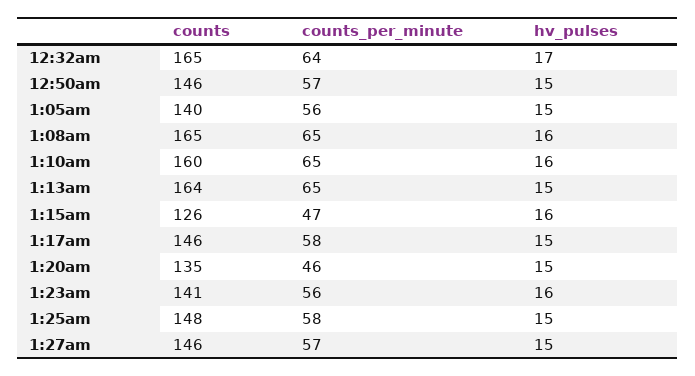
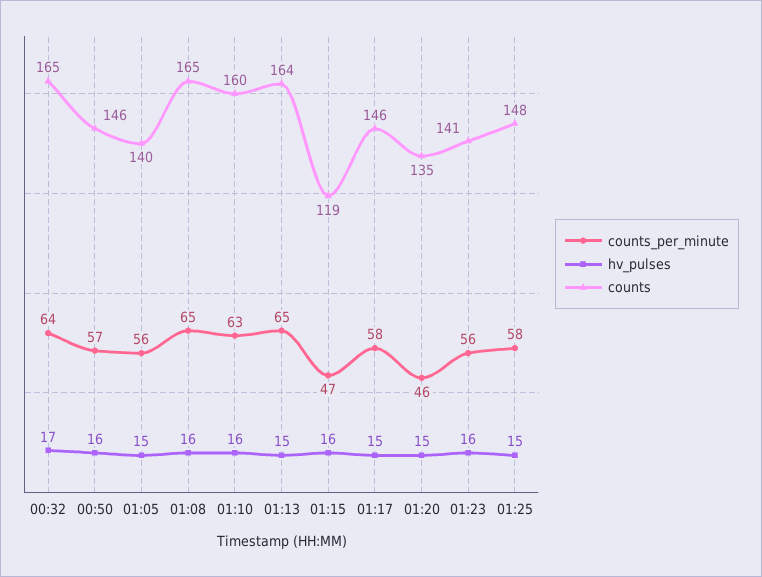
hv_pulses, 12:50am: 15 -> 16
counts_per_minute, 1:10am: 65 -> 63
counts, 1:15am: 126 -> 119
counts, 1:27am: 146 -> none
counts_per_minute, 1:27am: 57 -> none
hv_pulses, 1:27am: 15 -> none

